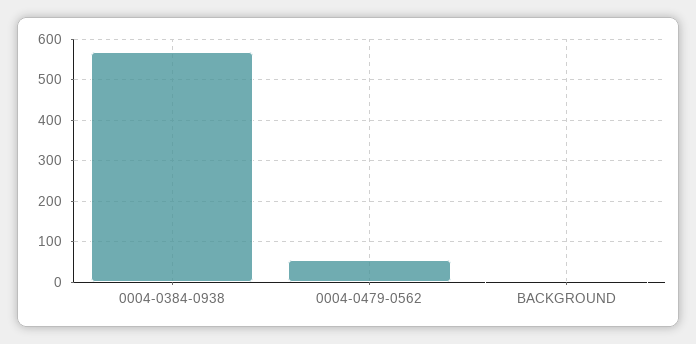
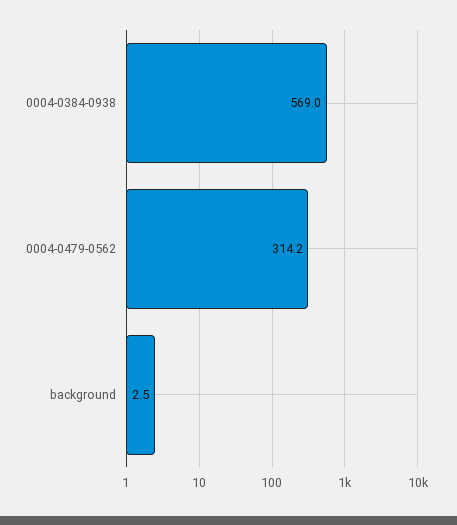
0004-0479-0562: 60 -> 314.2

